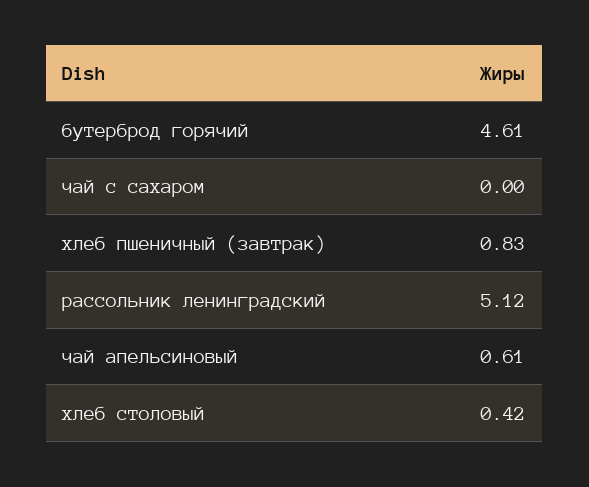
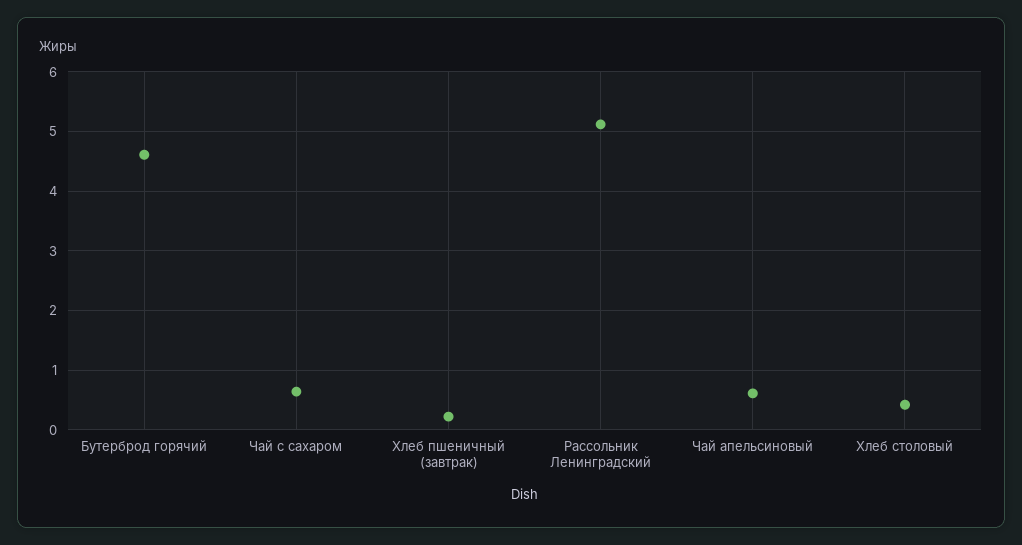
чай с сахаром: 0 -> 0.6
хлеб пшеничный (завтрак): 0.83 -> 0.2

